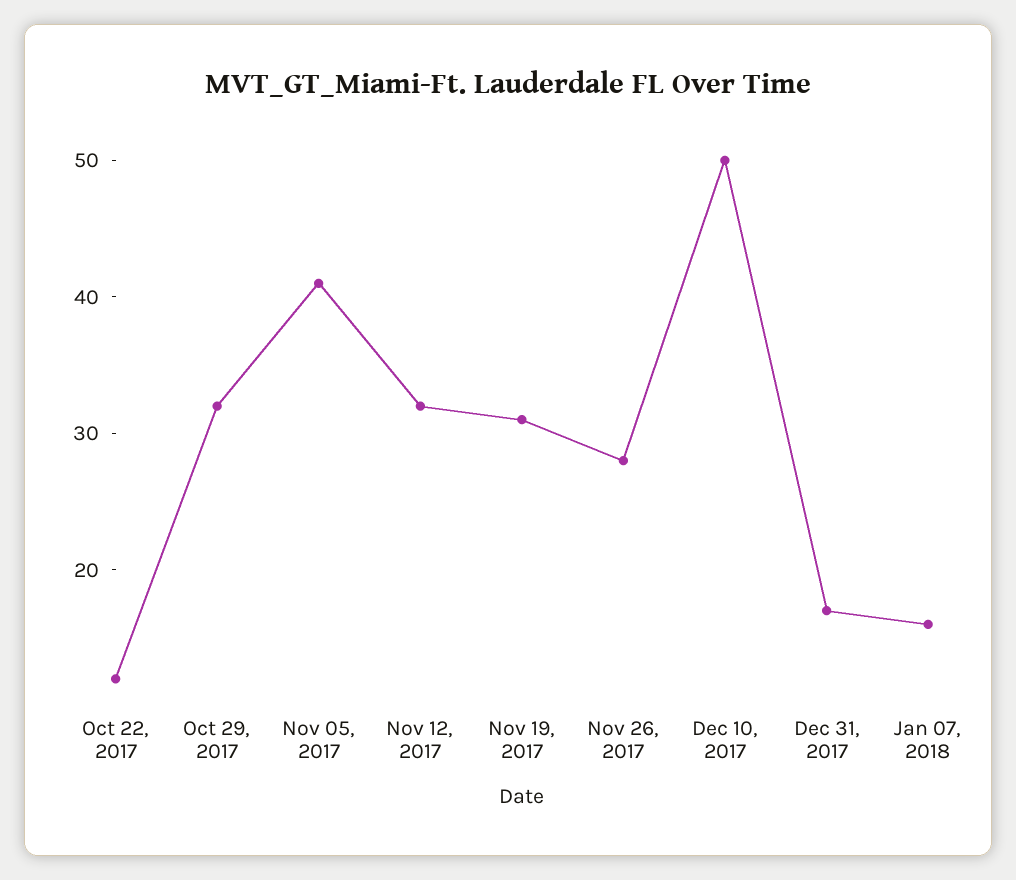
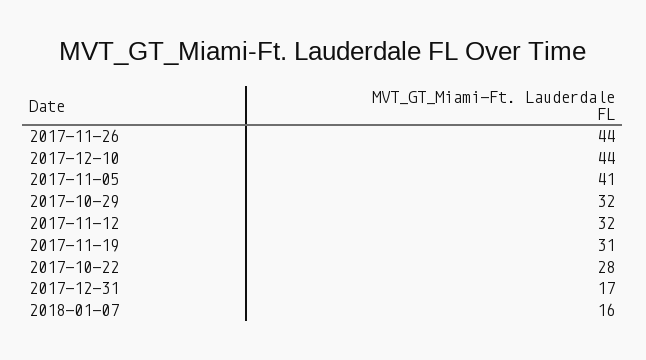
Oct 22, 2017: 12 -> 28
Nov 26, 2017: 28 -> 44
Dec 10, 2017: 50 -> 44

